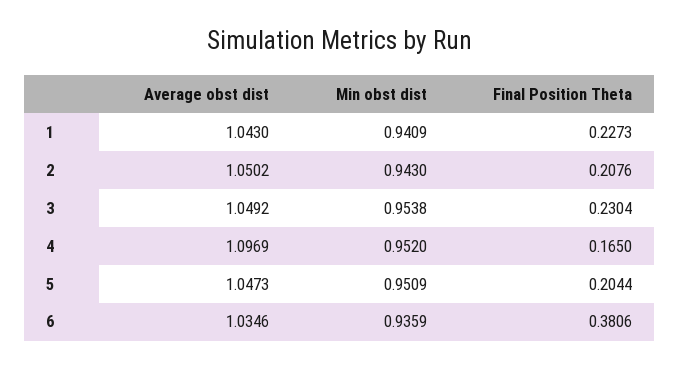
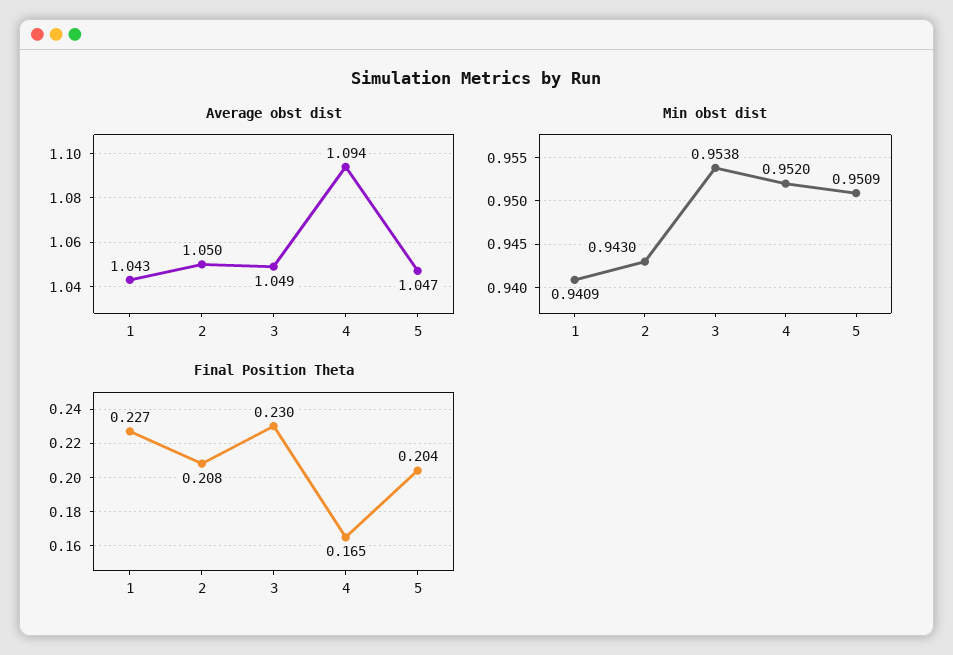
Average obst dist, 4: 1.0969 -> 1.094
Average obst dist, 6: 1.0346 -> none
Min obst dist, 6: 0.9359 -> none
Final Position Theta, 6: 0.3806 -> none

